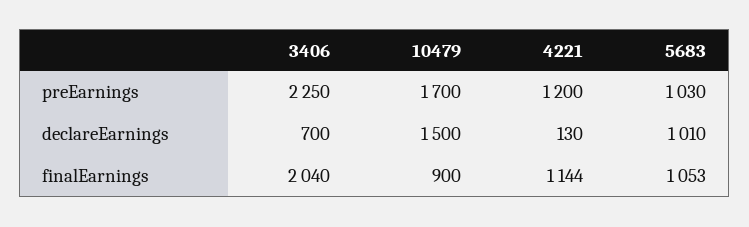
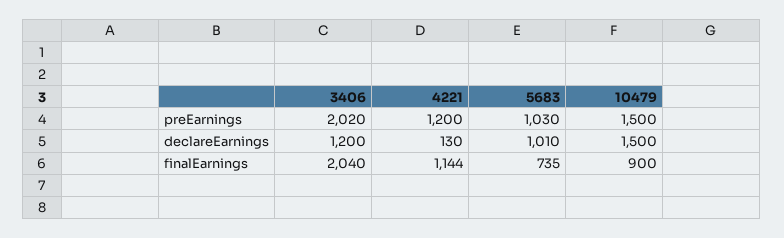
3406, preEarnings: 2250 -> 2020
10479, preEarnings: 1700 -> 1500
3406, declareEarnings: 700 -> 1200
5683, finalEarnings: 1053 -> 735

